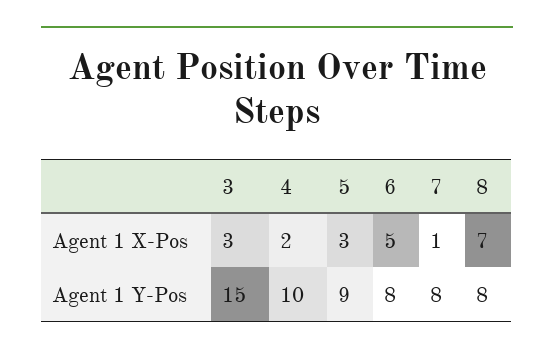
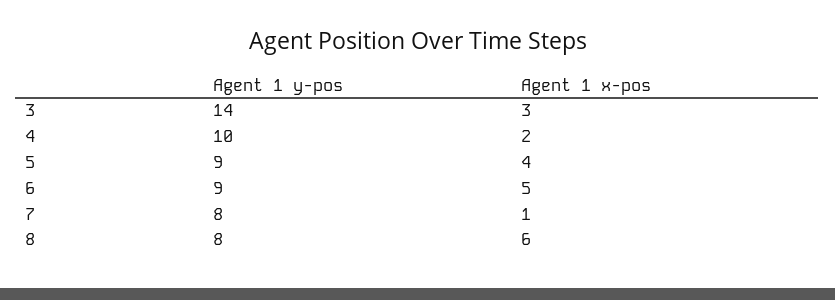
5, Agent 1 X-Pos: 3 -> 4
8, Agent 1 X-Pos: 7 -> 6
3, Agent 1 Y-Pos: 15 -> 14
6, Agent 1 Y-Pos: 8 -> 9

